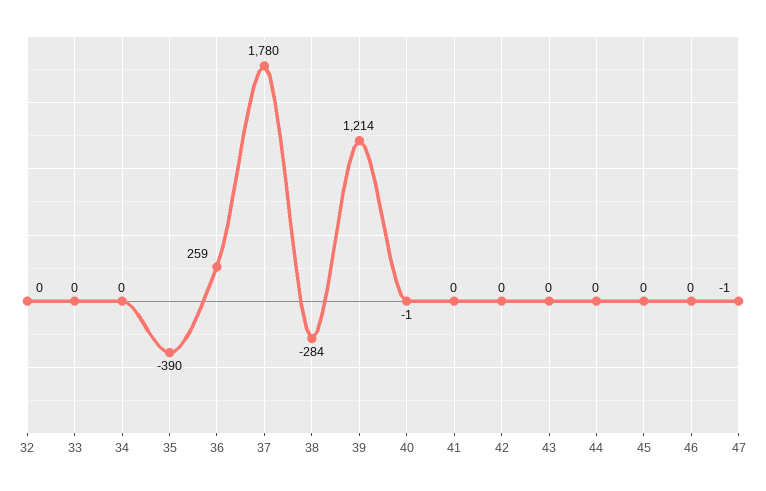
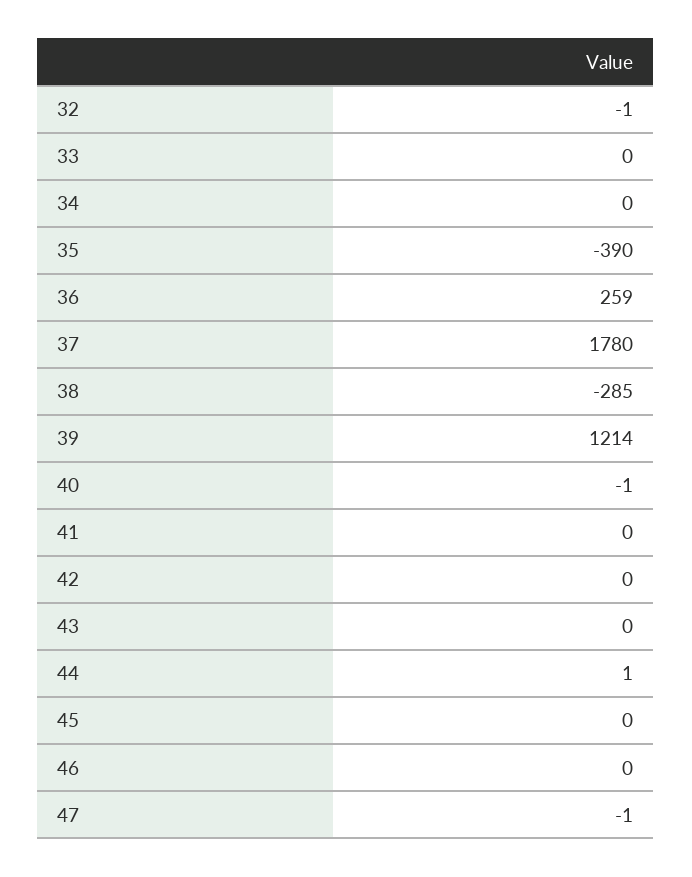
32: 0 -> -1
38: -284 -> -285
44: 0 -> 1

